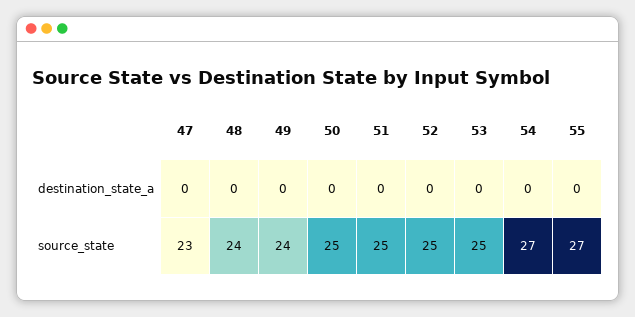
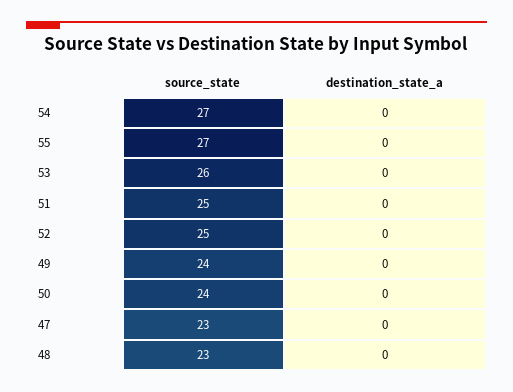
48, source_state: 24 -> 23
50, source_state: 25 -> 24
53, source_state: 25 -> 26

